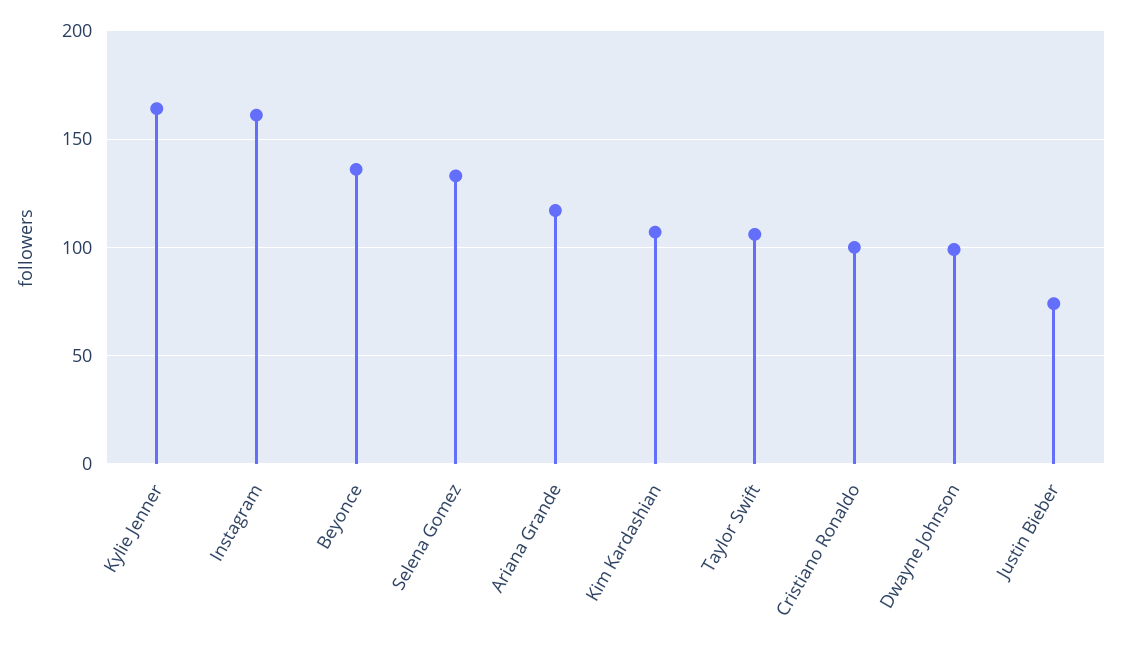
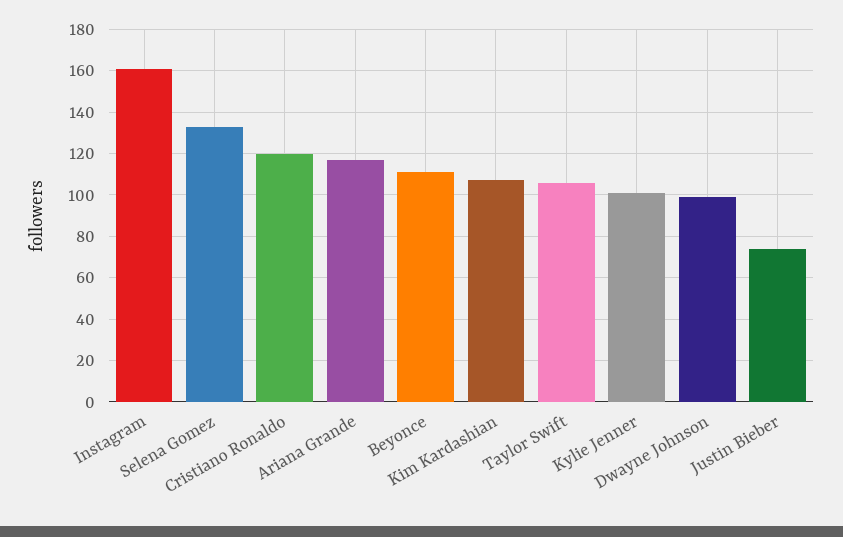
Kylie Jenner: 165 -> 100
Beyonce: 135 -> 110
Cristiano Ronaldo: 100 -> 120

